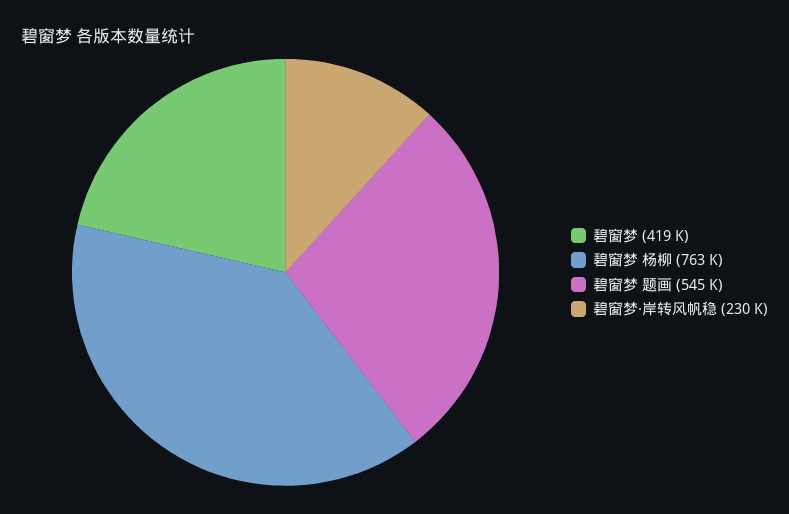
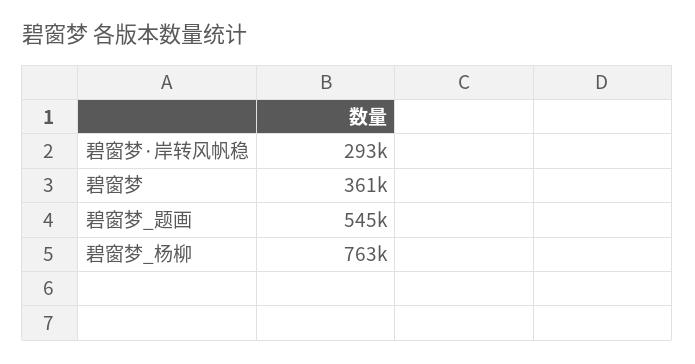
碧窗梦: 419000 -> 361000
碧窗梦·岸转风帆稳: 230000 -> 293000

